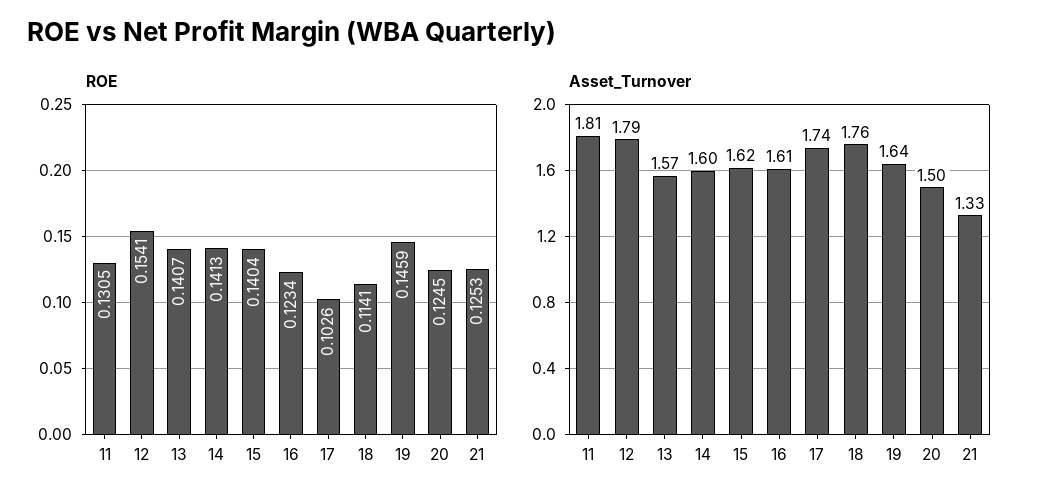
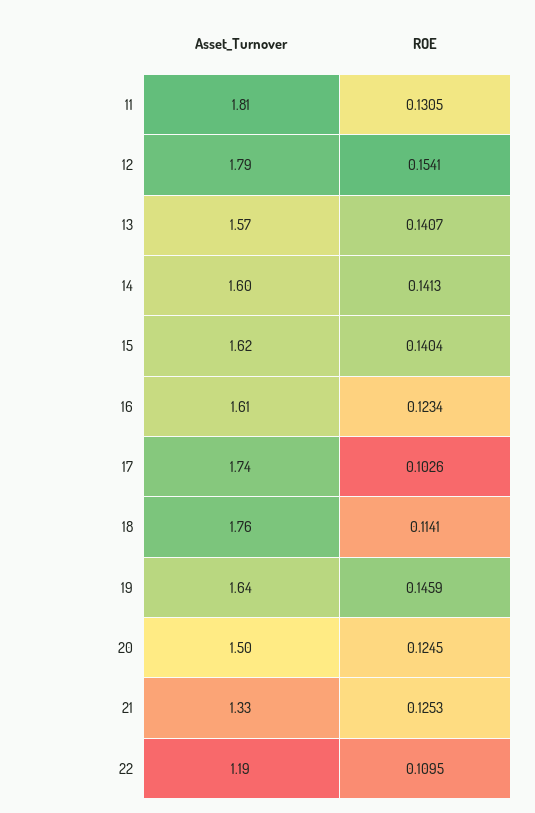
Asset_Turnover, 22: none -> 1.19
ROE, 22: none -> 0.1095

